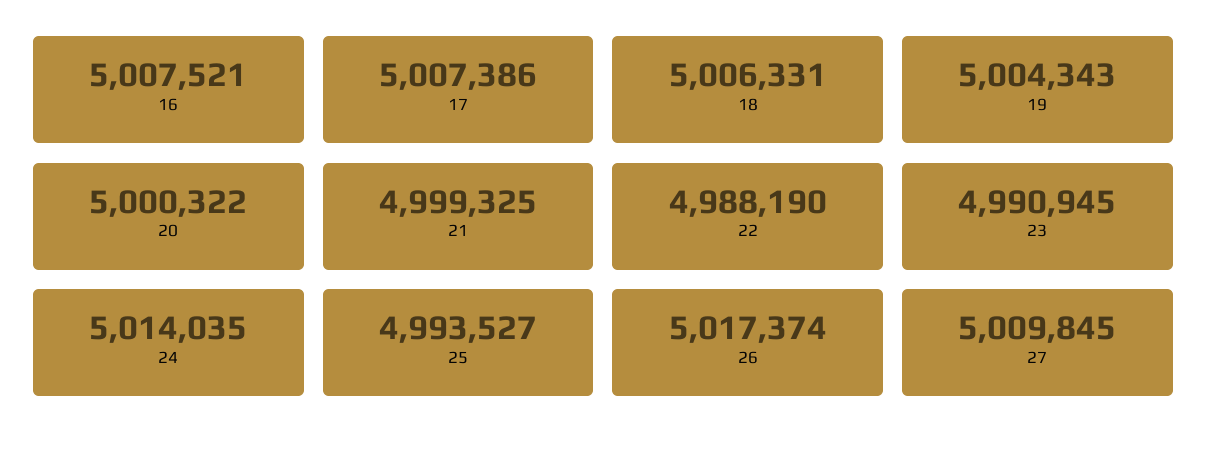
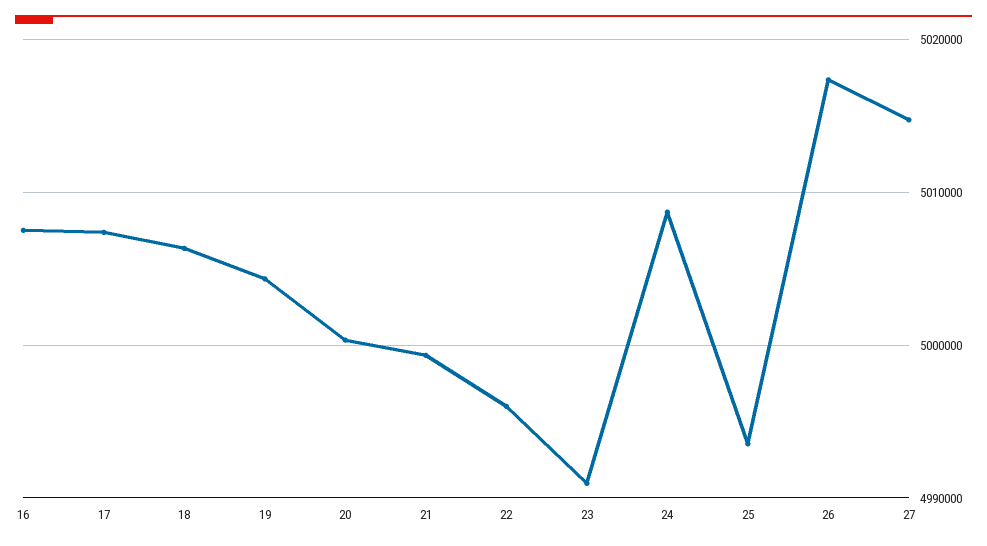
22: 4988190 -> 4996000
24: 5014035 -> 5009000
27: 5009845 -> 5015000

